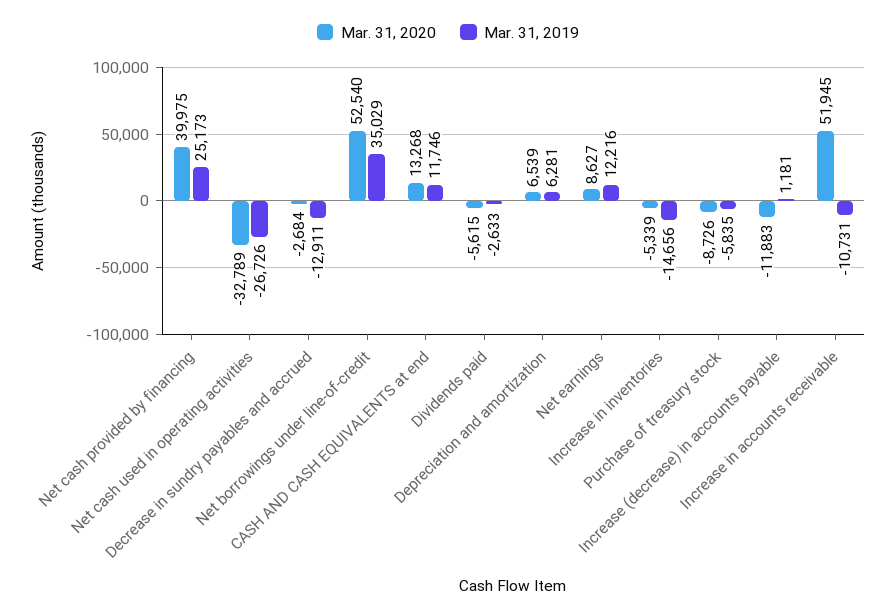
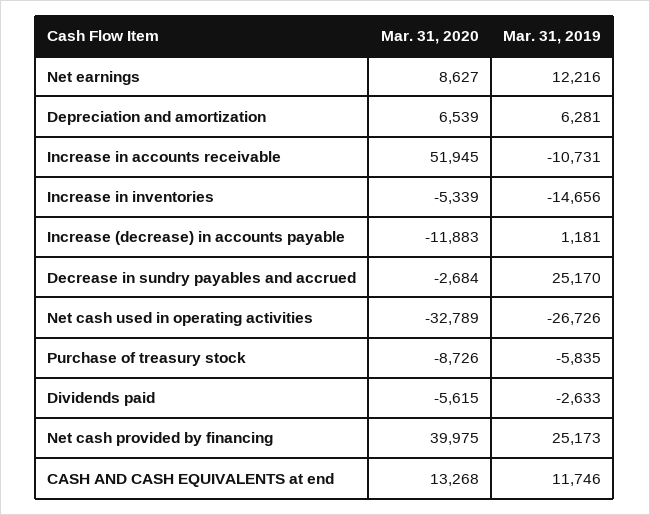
Mar. 31, 2019, Decrease in sundry payables and accrued: -12911 -> 25170
Mar. 31, 2020, Net borrowings under line-of-credit: 52540 -> none
Mar. 31, 2019, Net borrowings under line-of-credit: 35029 -> none

